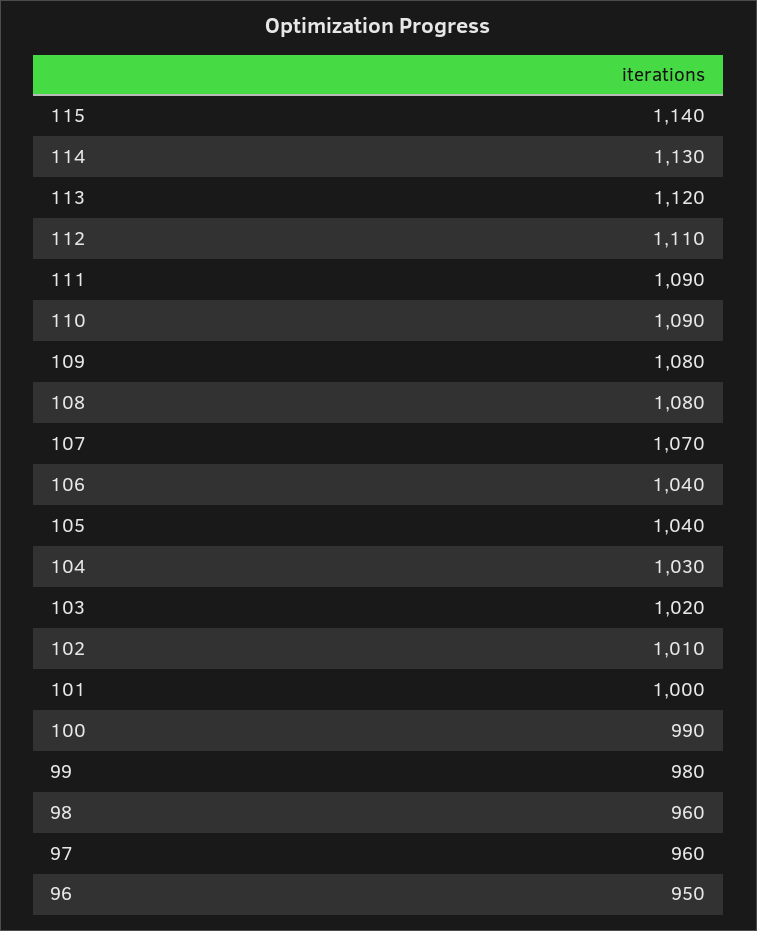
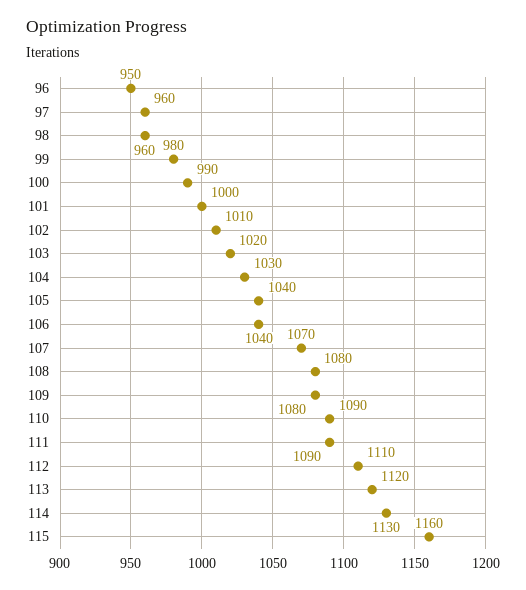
115: 1140 -> 1160

